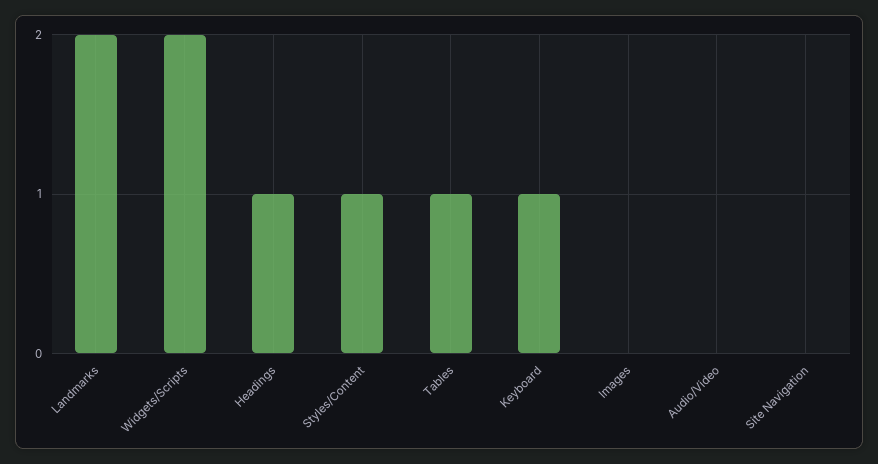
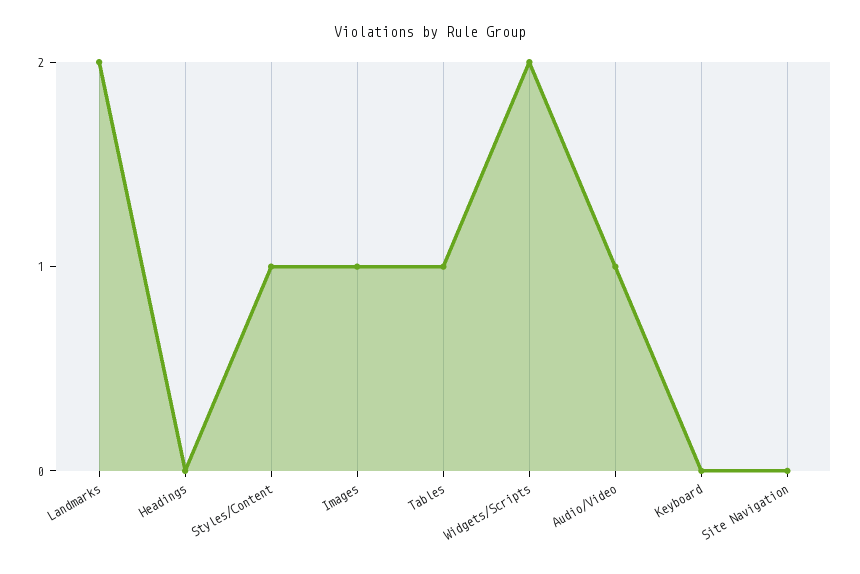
Headings: 1 -> 0
Keyboard: 1 -> 0
Images: 0 -> 1
Audio/Video: 0 -> 1

